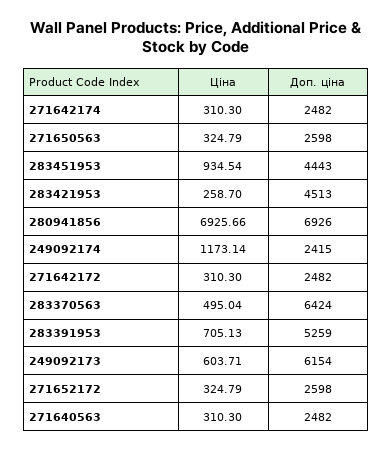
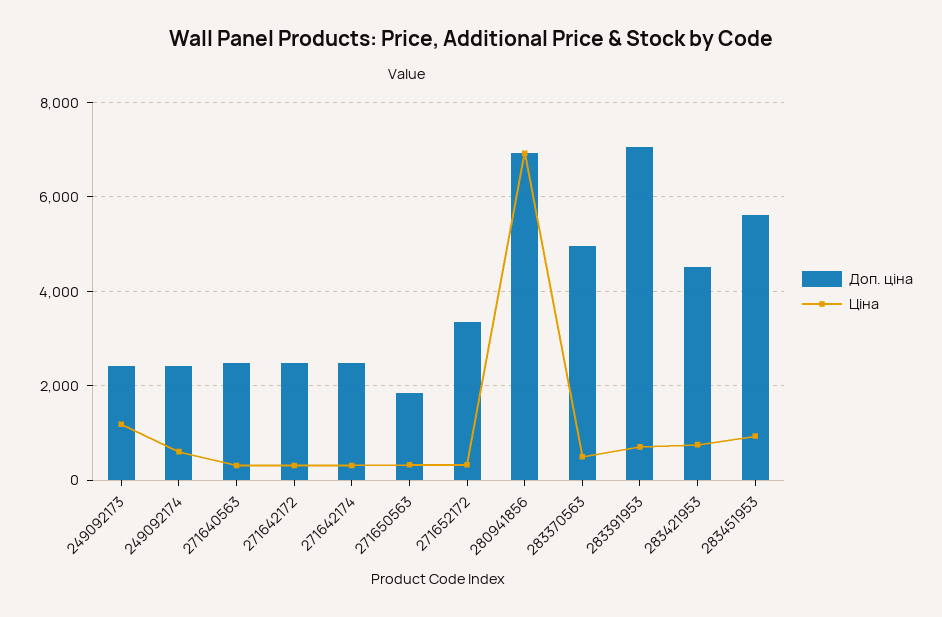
Доп. ціна, 271650563: 2598 -> 1800
Доп. ціна, 283451953: 4443 -> 5600
Ціна, 283421953: 258.7 -> 800
Ціна, 249092174: 1173.14 -> 600
Доп. ціна, 283370563: 6424 -> 5000
Доп. ціна, 283391953: 5259 -> 7000
Ціна, 249092173: 603.71 -> 1200
Доп. ціна, 249092173: 6154 -> 2400
Доп. ціна, 271652172: 2598 -> 3400

